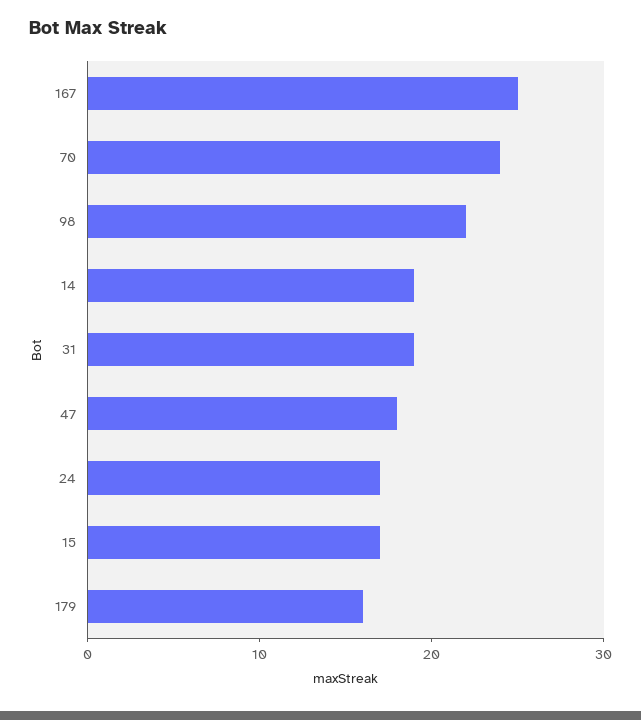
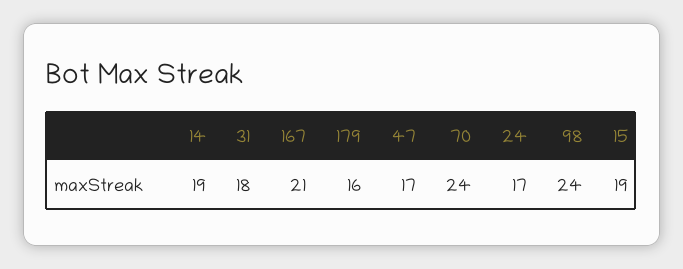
167: 25 -> 21
98: 22 -> 24
31: 19 -> 18
47: 18 -> 17
15: 17 -> 19

